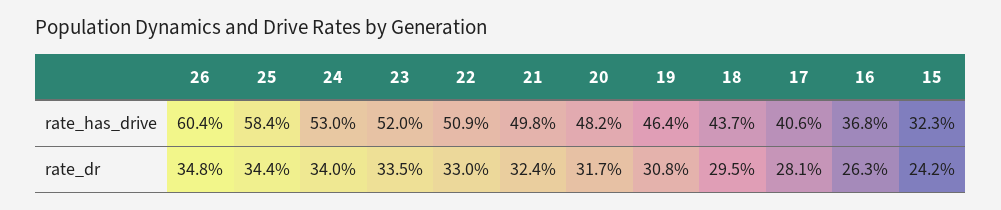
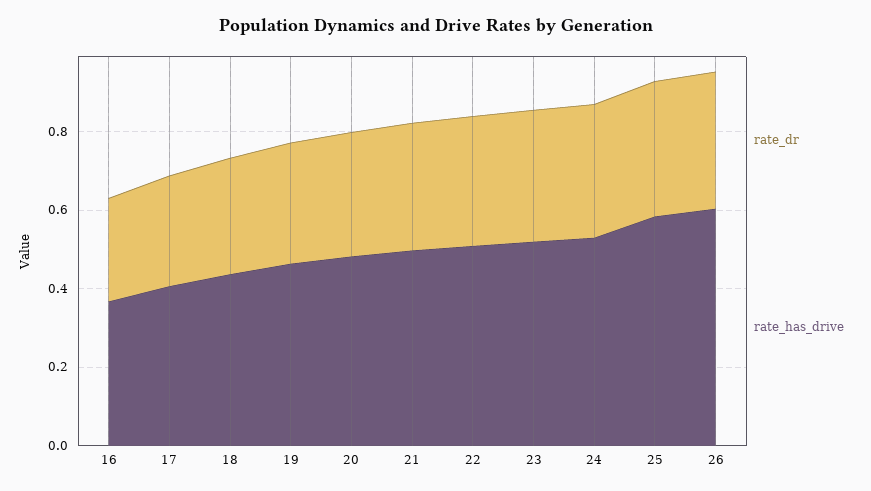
rate_has_drive, 15: 0.323 -> none
rate_dr, 15: 0.242 -> none

